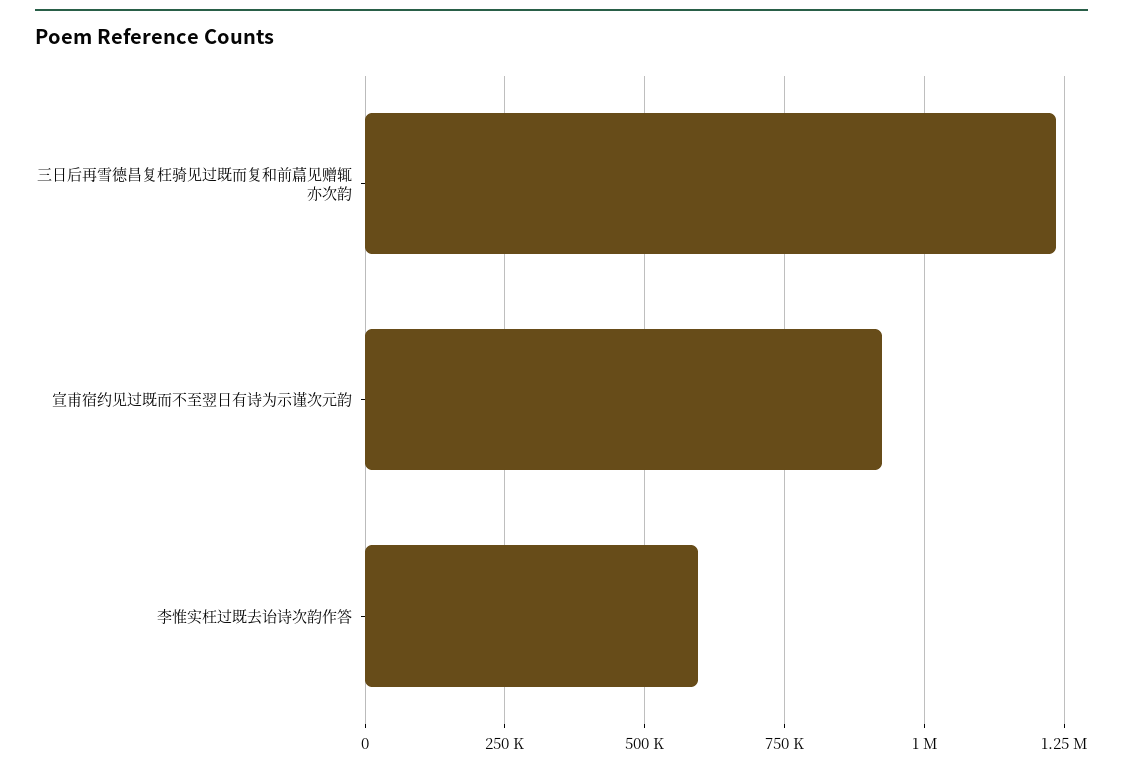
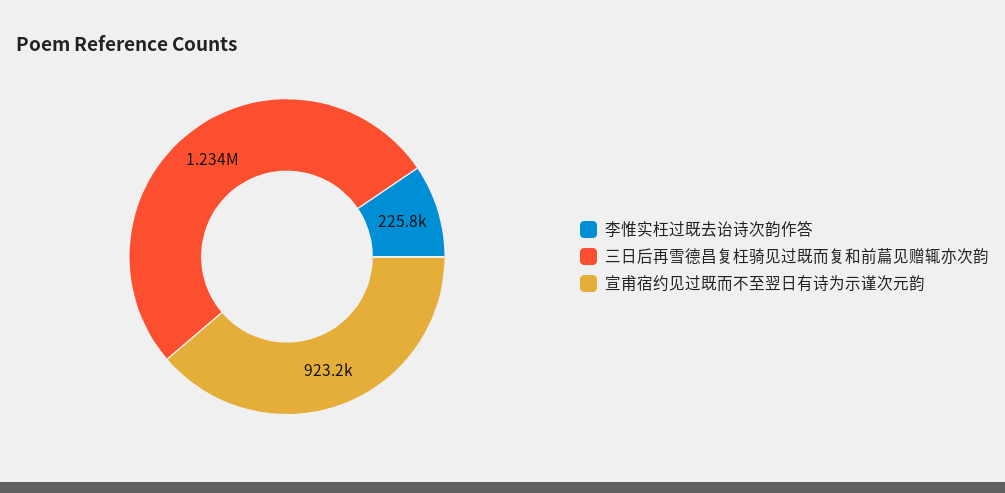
李惟实枉过既去诒诗次韵作答: 600000 -> 225800

